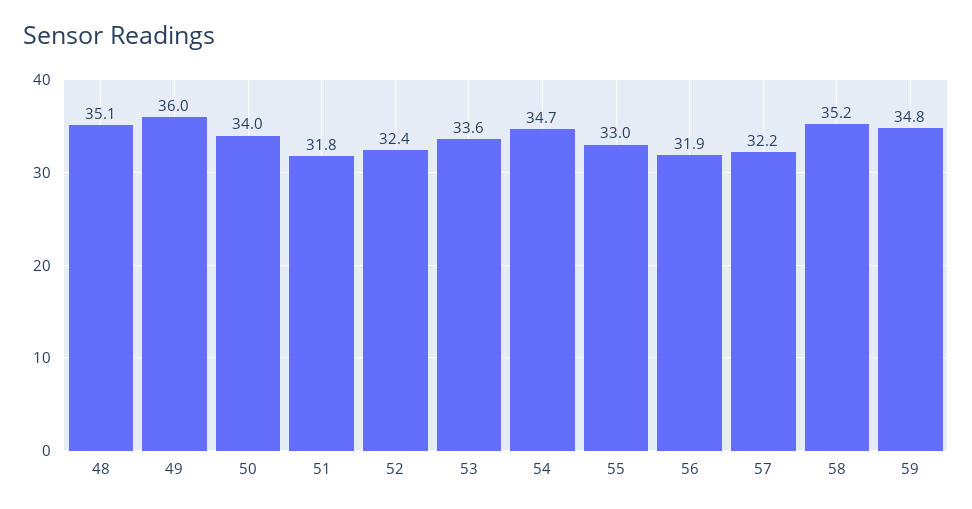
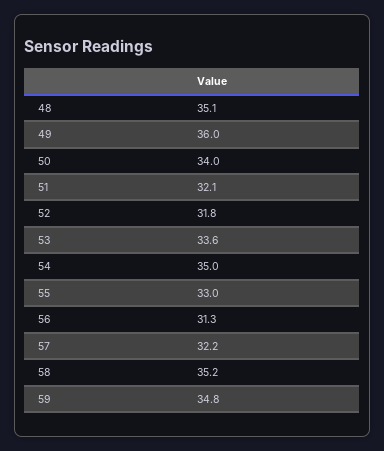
51: 31.8 -> 32.1
52: 32.4 -> 31.8
54: 34.7 -> 35
56: 31.9 -> 31.3

